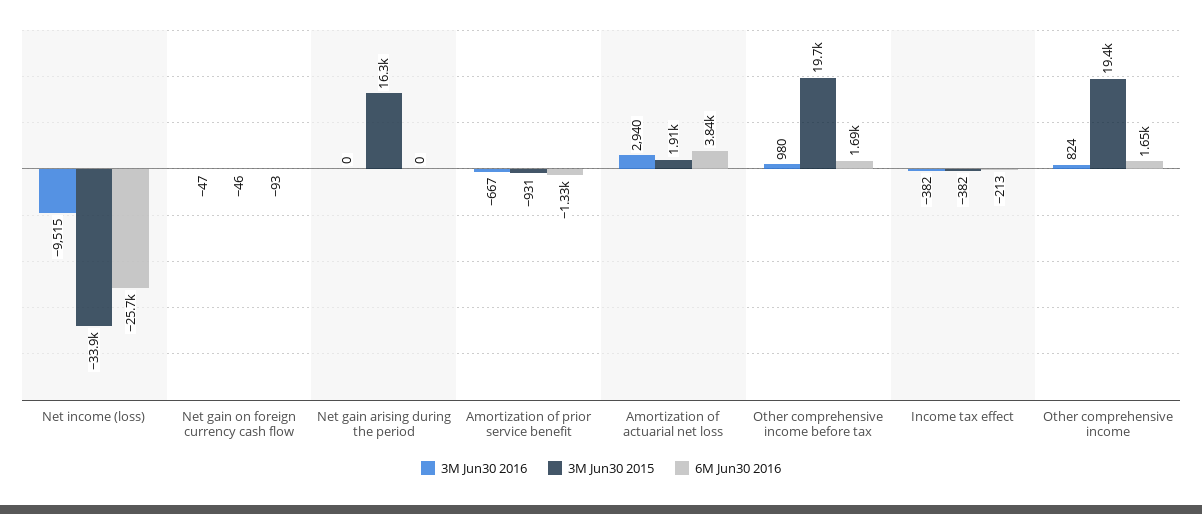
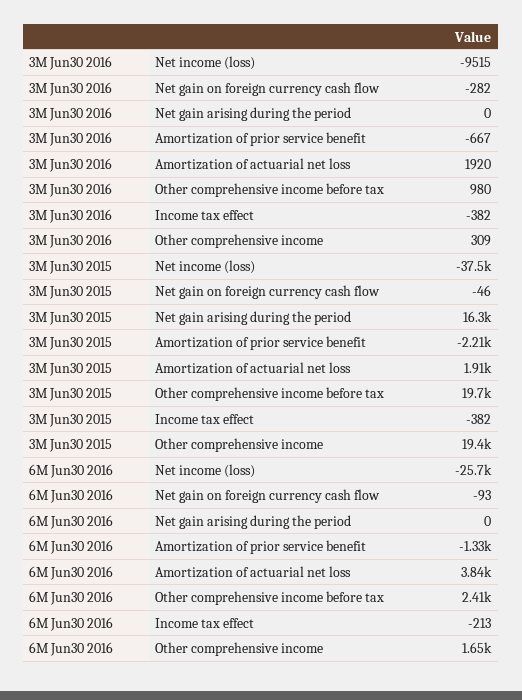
3M Jun30 2015, Net income (loss): -33900 -> -37500
3M Jun30 2016, Net gain on foreign currency cash flow: -47 -> -282
3M Jun30 2015, Amortization of prior service benefit: -931 -> -2210
3M Jun30 2016, Amortization of actuarial net loss: 2940 -> 1920
6M Jun30 2016, Other comprehensive income before tax: 1690 -> 2410
3M Jun30 2016, Other comprehensive income: 824 -> 309

